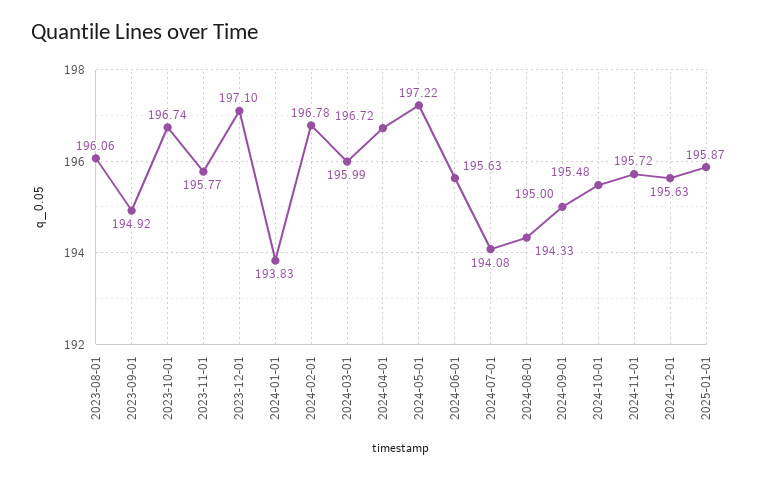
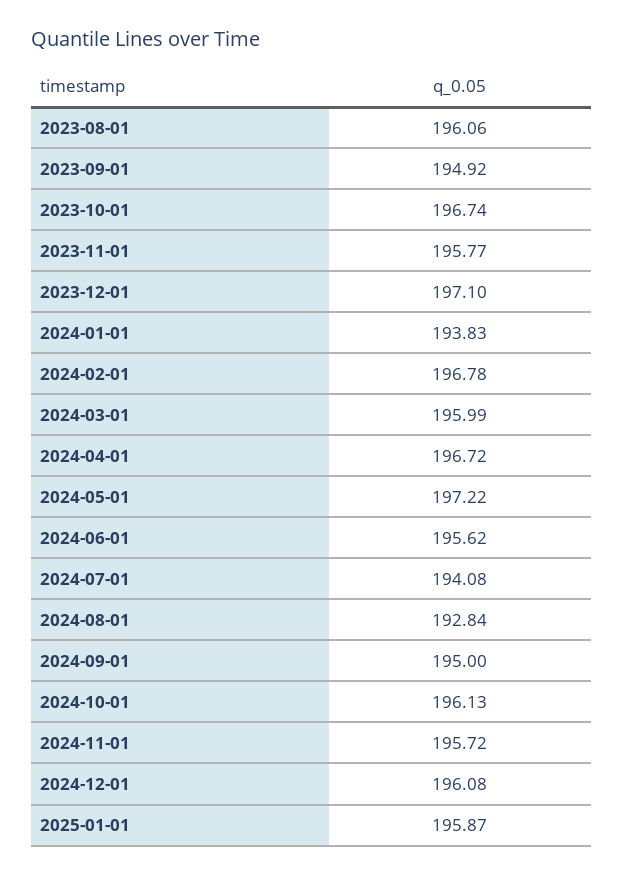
2024-06-01: 195.63 -> 195.62
2024-08-01: 194.33 -> 192.84
2024-10-01: 195.48 -> 196.13
2024-12-01: 195.63 -> 196.08

